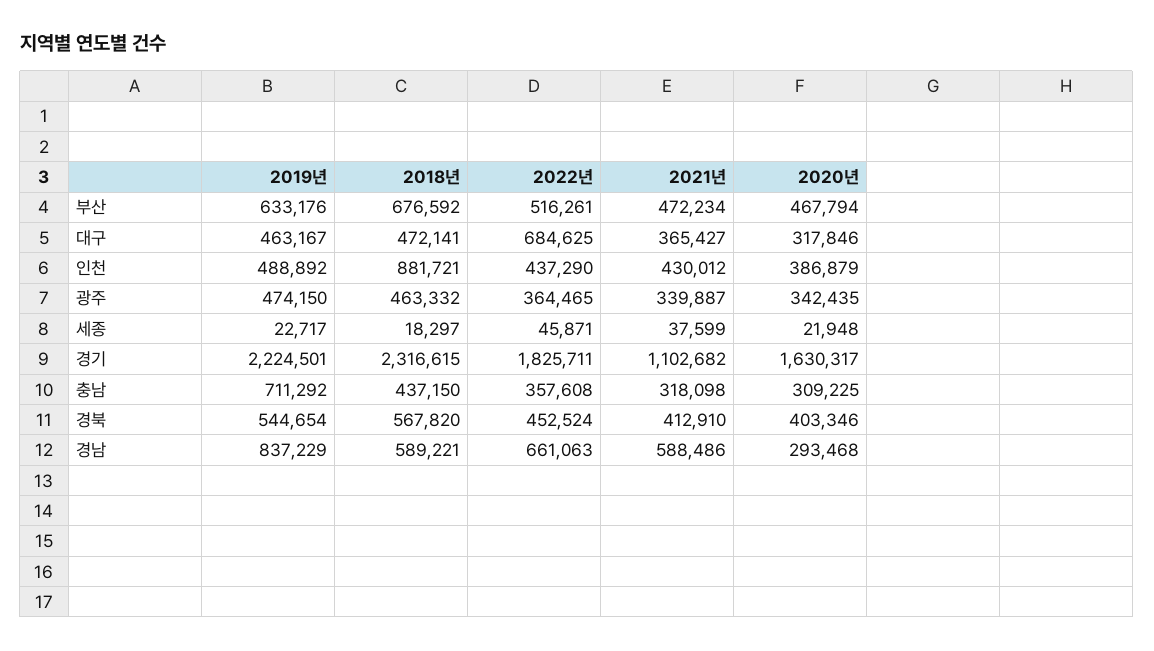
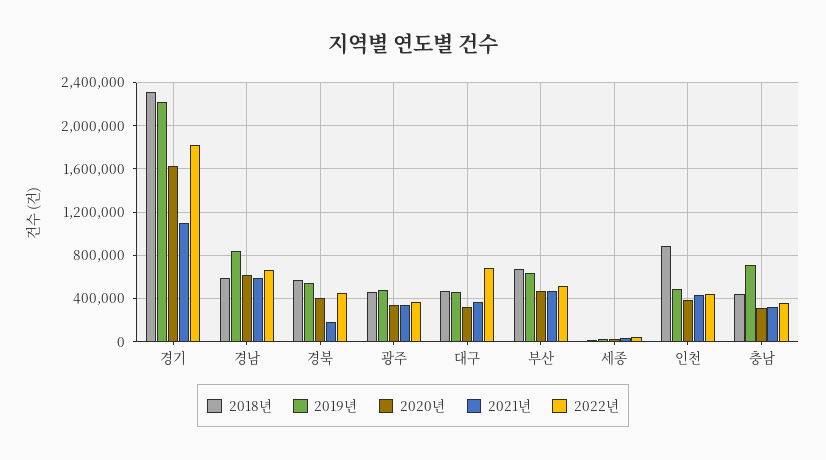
2021년, 경북: 412910 -> 200000
2020년, 경남: 293468 -> 600000

